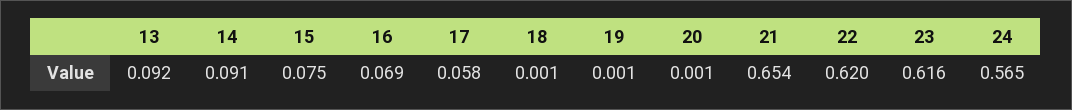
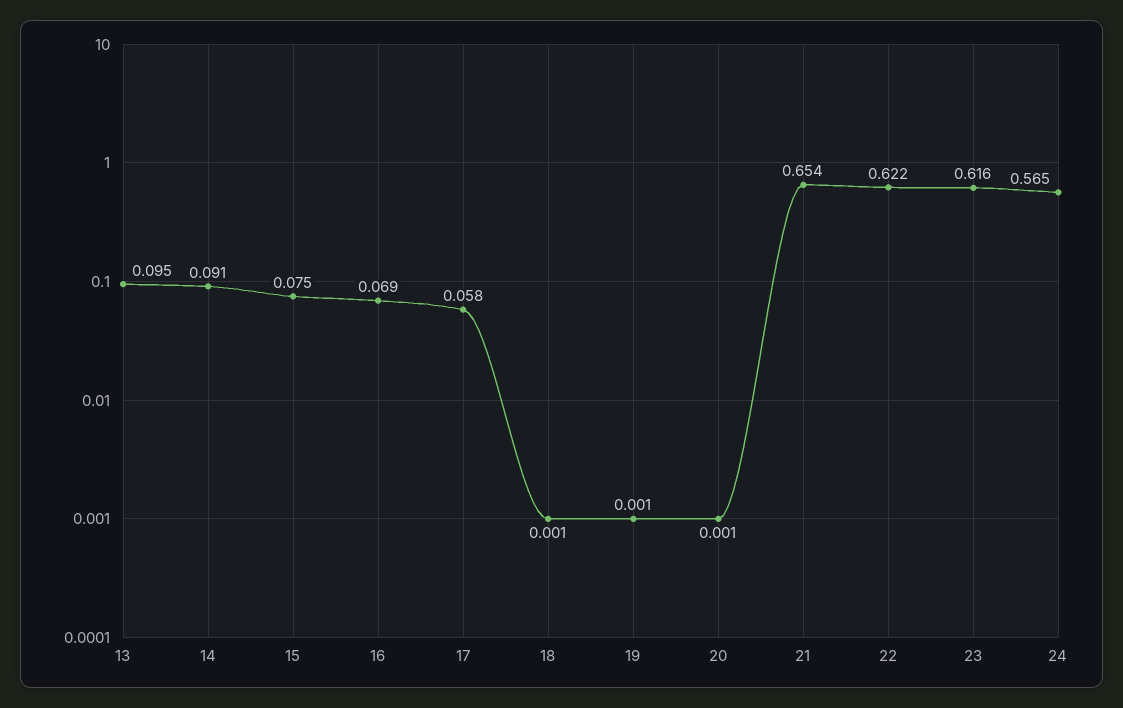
13: 0.092 -> 0.095
22: 0.62 -> 0.622

